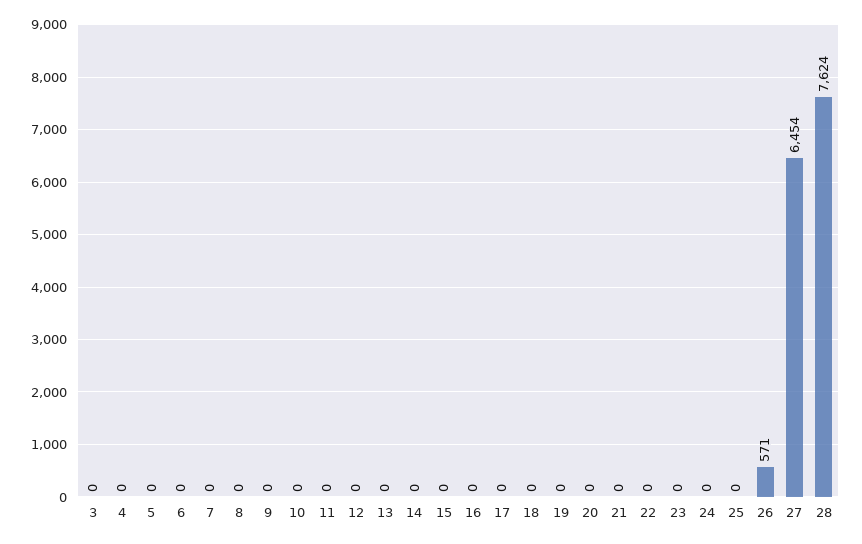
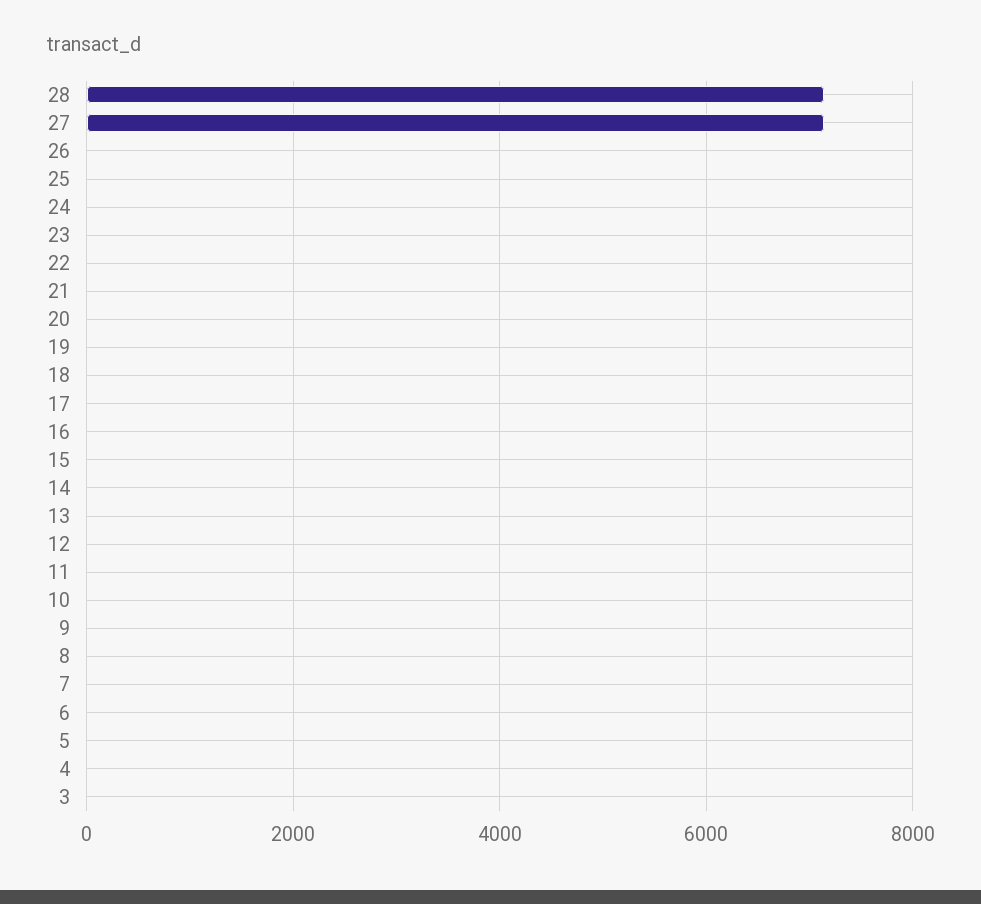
26: 571 -> 0
27: 6454 -> 7200
28: 7624 -> 7200

